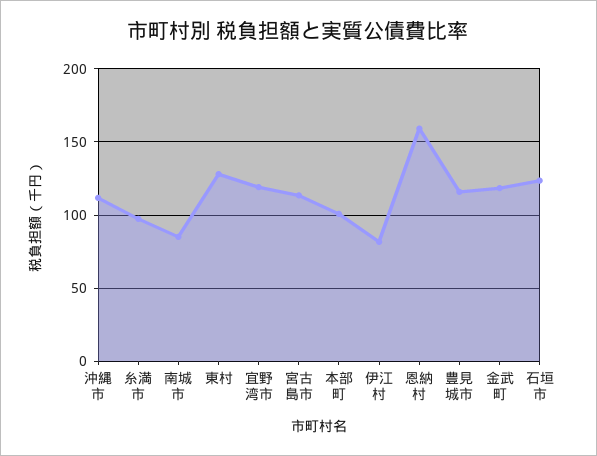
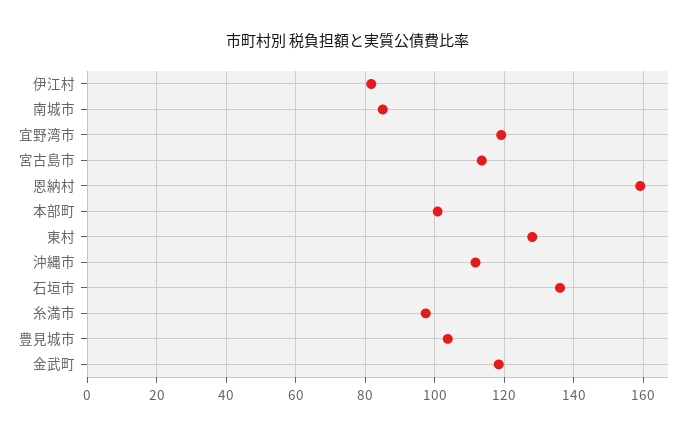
豊見城市: 115 -> 104
石垣市: 125 -> 136

